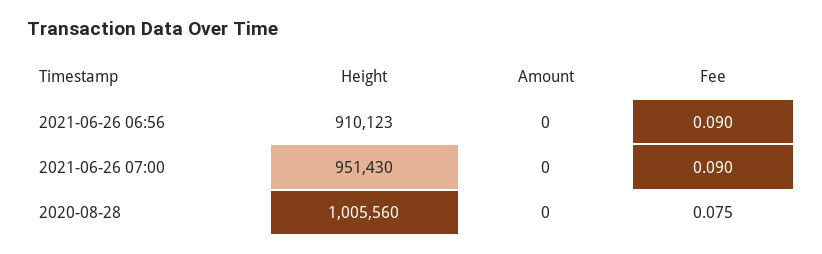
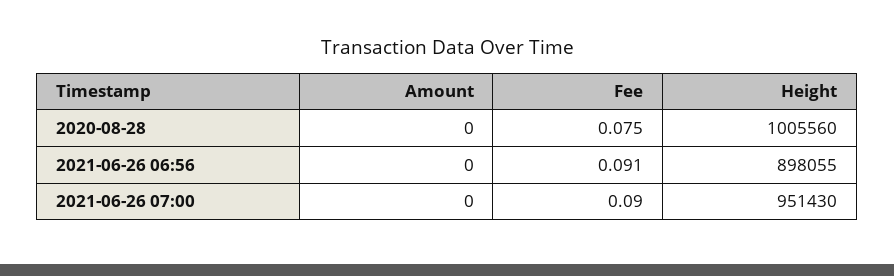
Height, 2021-06-26 06:56: 910123 -> 898055
Fee, 2021-06-26 06:56: 0.09 -> 0.091

